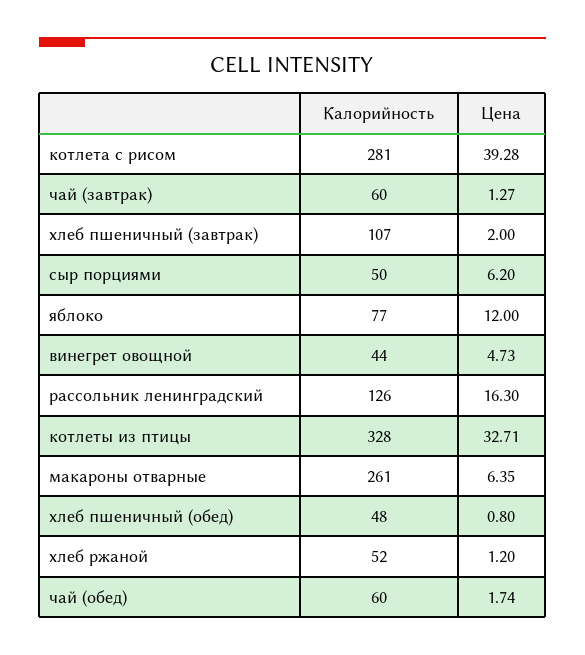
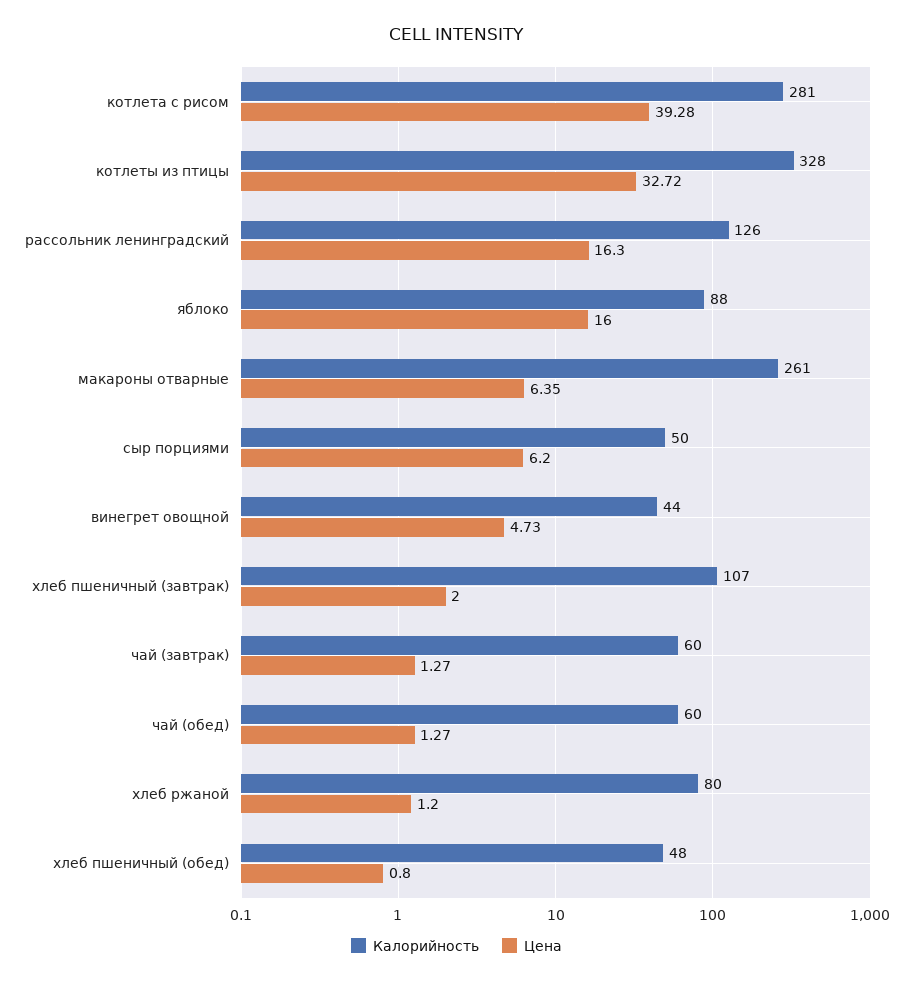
Калорийность, яблоко: 77 -> 88
Цена, яблоко: 12 -> 16
Цена, котлеты из птицы: 32.71 -> 32.72
Калорийность, хлеб ржаной: 52 -> 80
Цена, чай (обед): 1.74 -> 1.27

